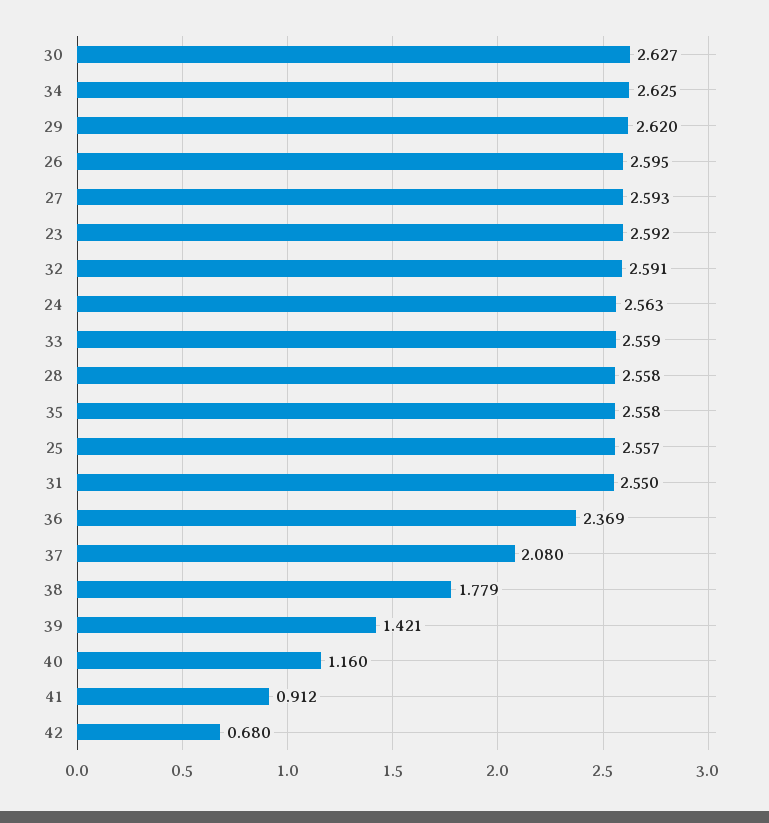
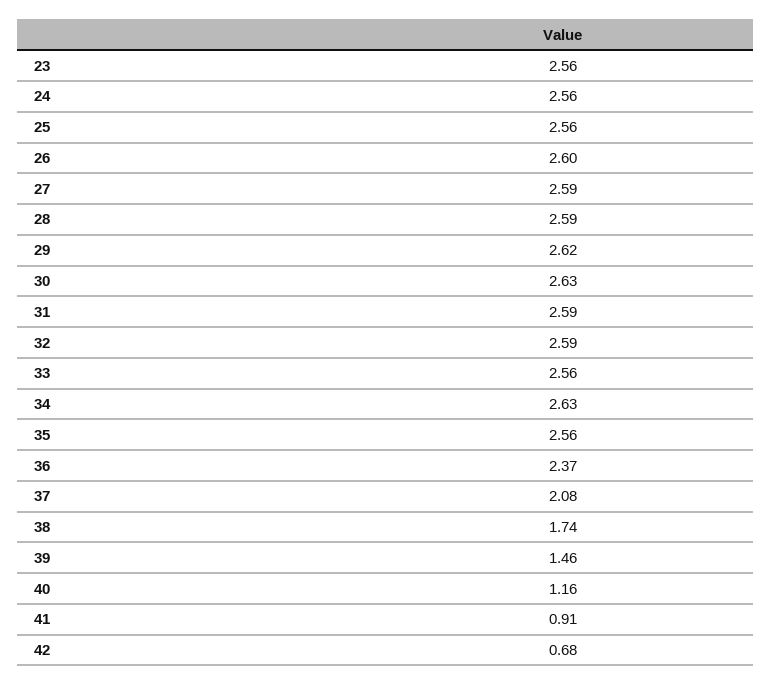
23: 2.592 -> 2.56
28: 2.558 -> 2.59
31: 2.55 -> 2.59
38: 1.779 -> 1.74
39: 1.421 -> 1.46

